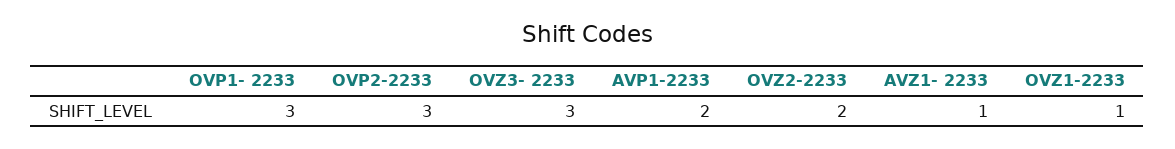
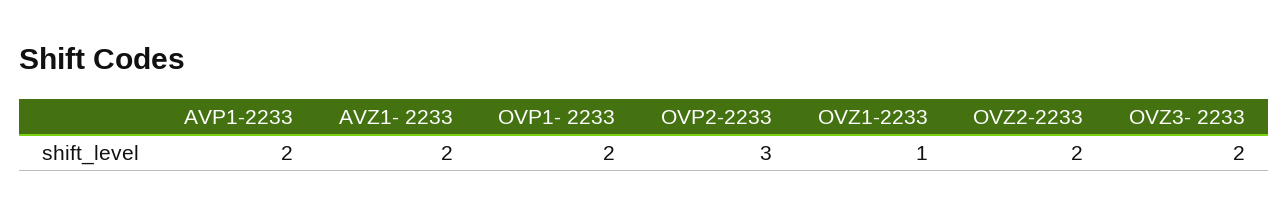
OVP1- 2233: 3 -> 2
OVZ3- 2233: 3 -> 2
AVZ1- 2233: 1 -> 2

